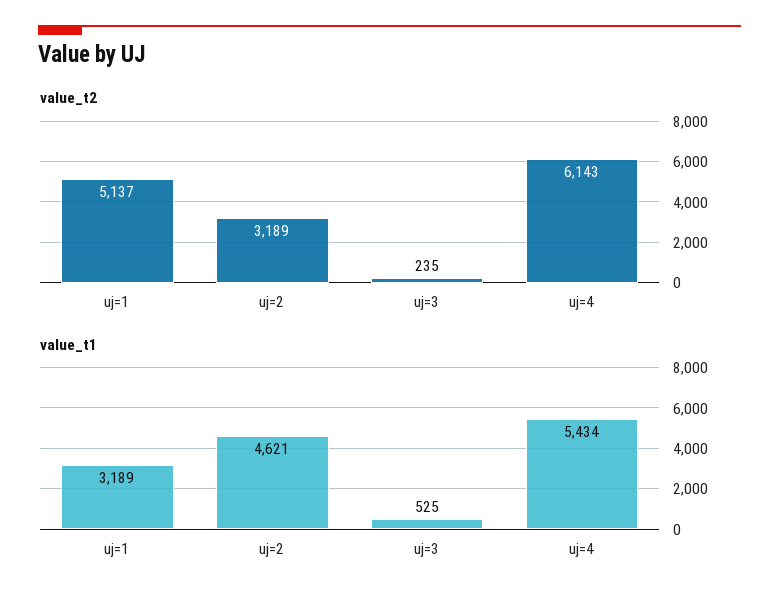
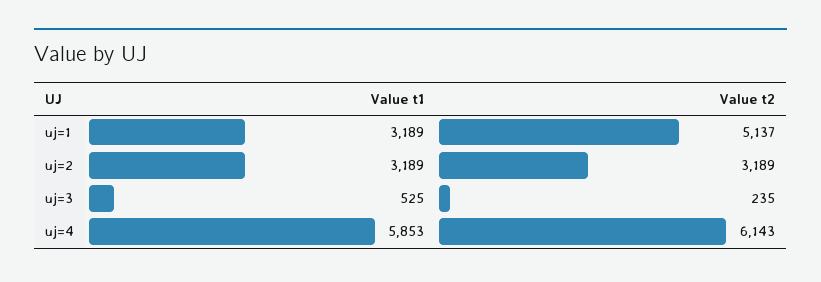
value_t1, uj=2: 4621 -> 3189
value_t1, uj=4: 5434 -> 5853

